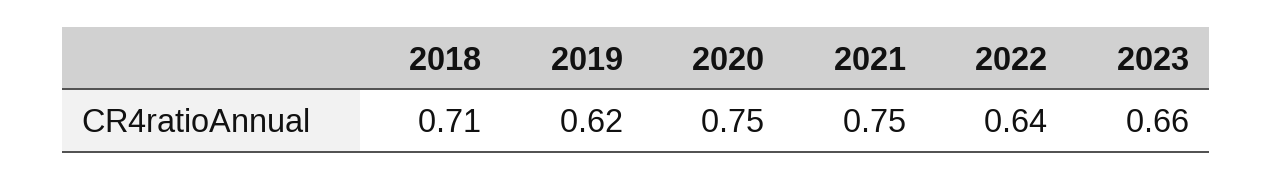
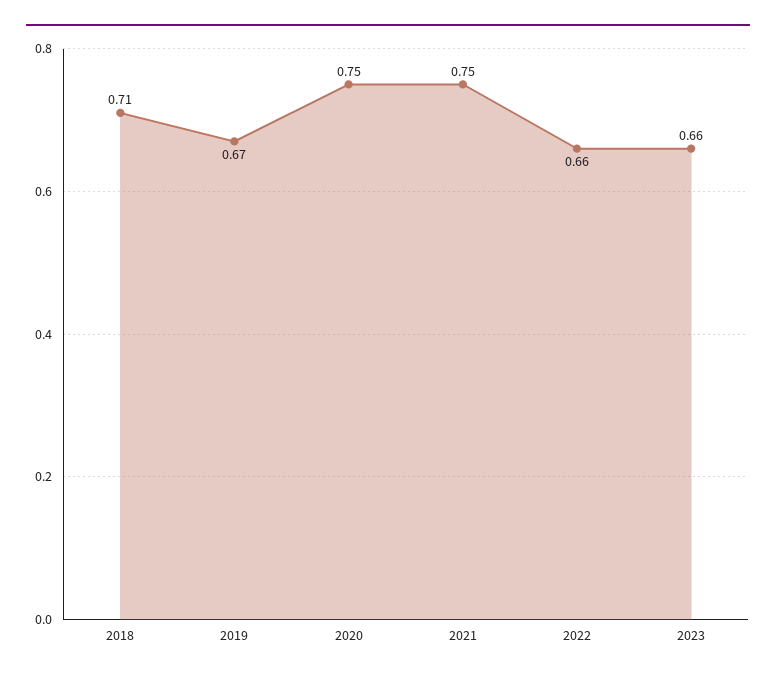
2019: 0.62 -> 0.67
2022: 0.64 -> 0.66

